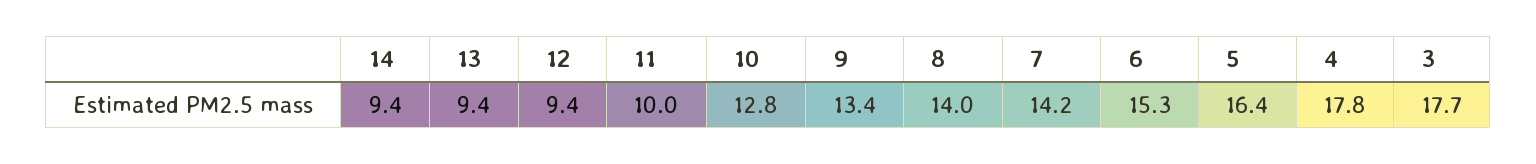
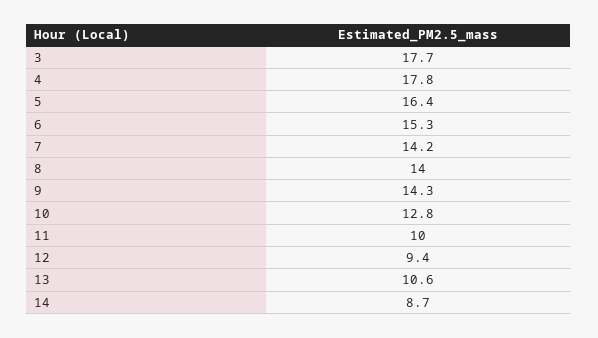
14: 9.4 -> 8.7
13: 9.4 -> 10.6
9: 13.4 -> 14.3

